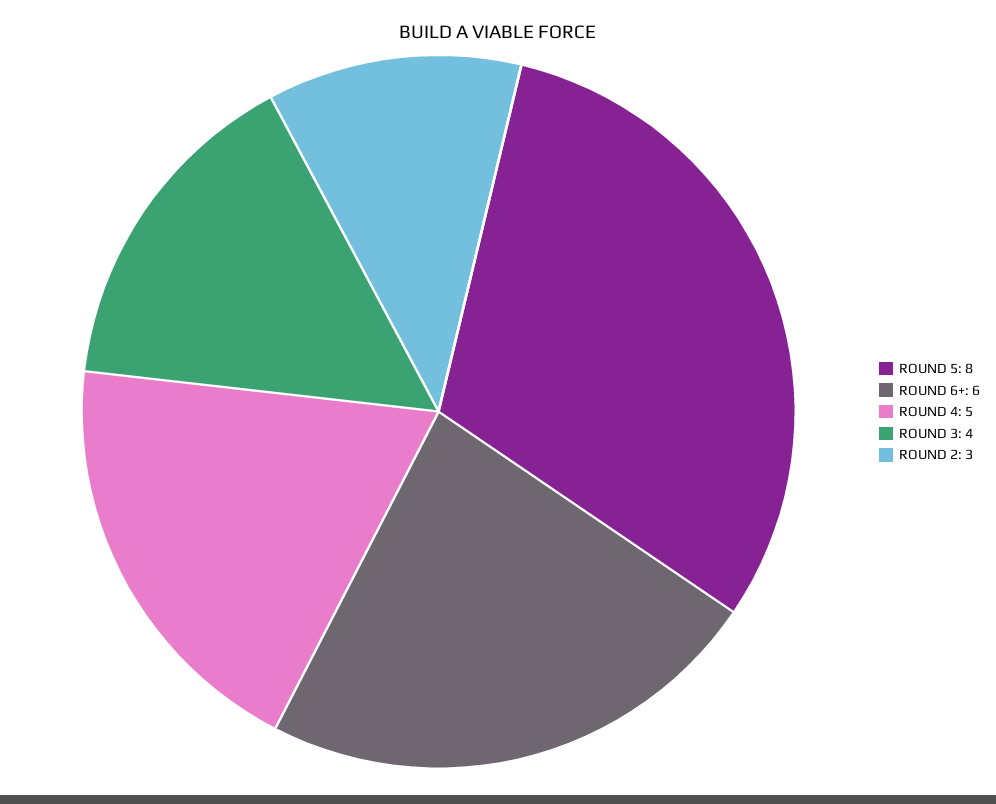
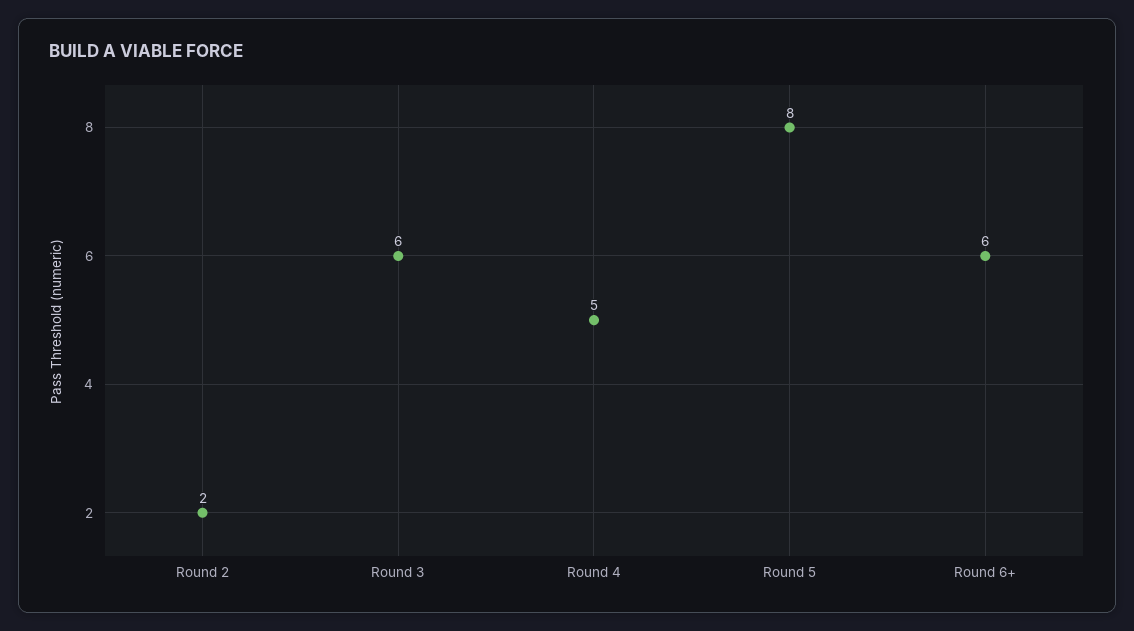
ROUND 3: 4 -> 6
ROUND 2: 3 -> 2

